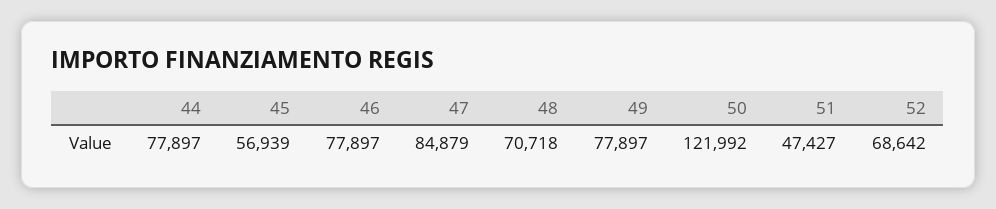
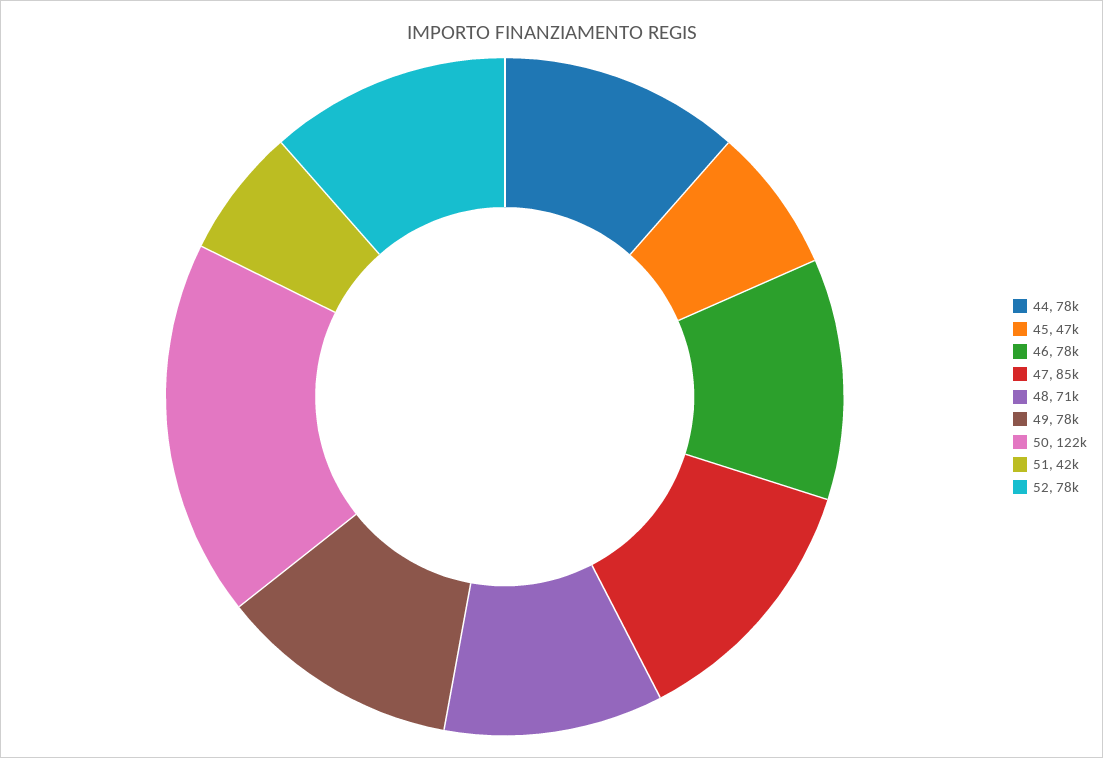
45: 56939 -> 47000
51: 47427 -> 42000
52: 68642 -> 78000

